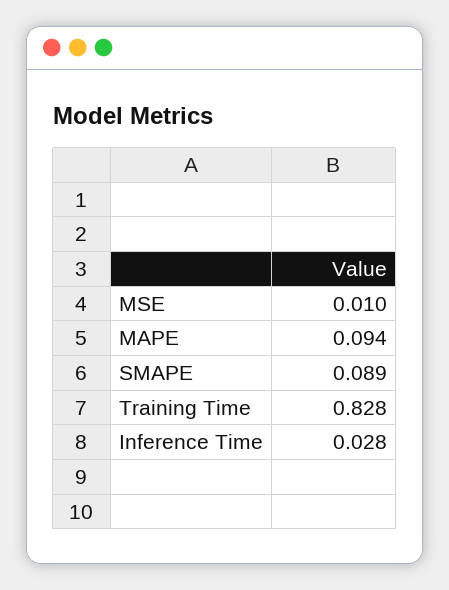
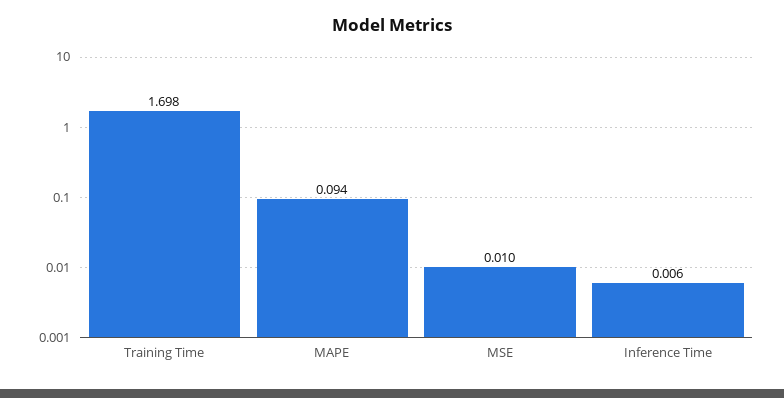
SMAPE: 0.089 -> none
Training Time: 0.828 -> 1.698
Inference Time: 0.028 -> 0.006

